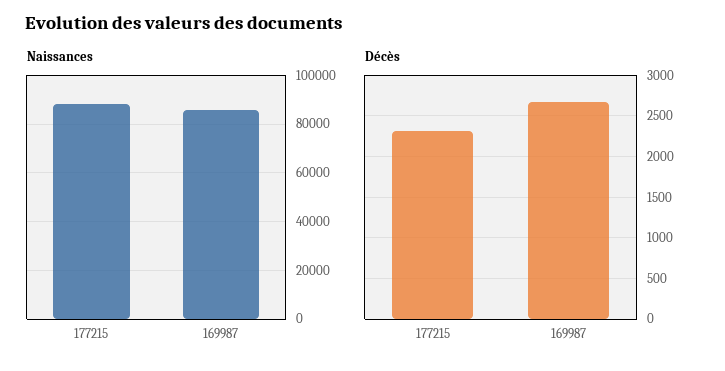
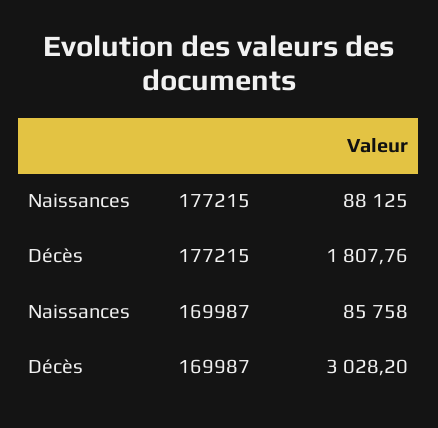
Décès, 177215: 2300 -> 1807.76
Décès, 169987: 2700 -> 3028.2

